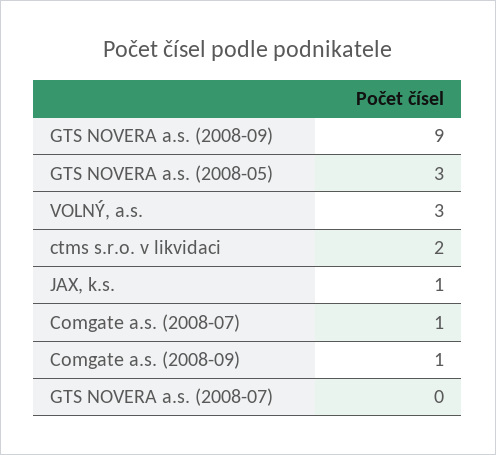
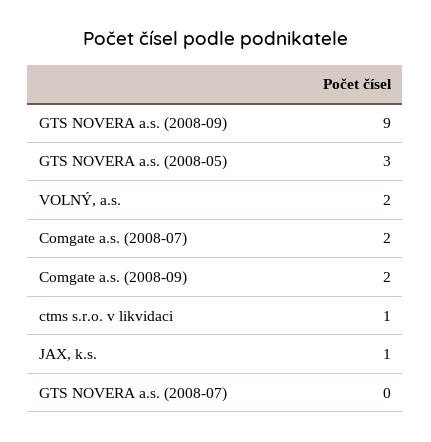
VOLNÝ, a.s.: 3 -> 2
ctms s.r.o. v likvidaci: 2 -> 1
Comgate a.s. (2008-07): 1 -> 2
Comgate a.s. (2008-09): 1 -> 2

